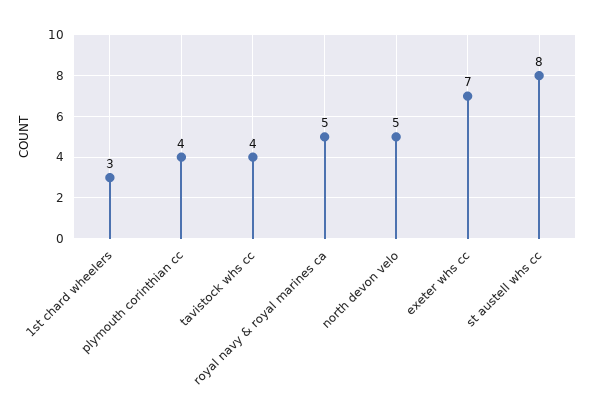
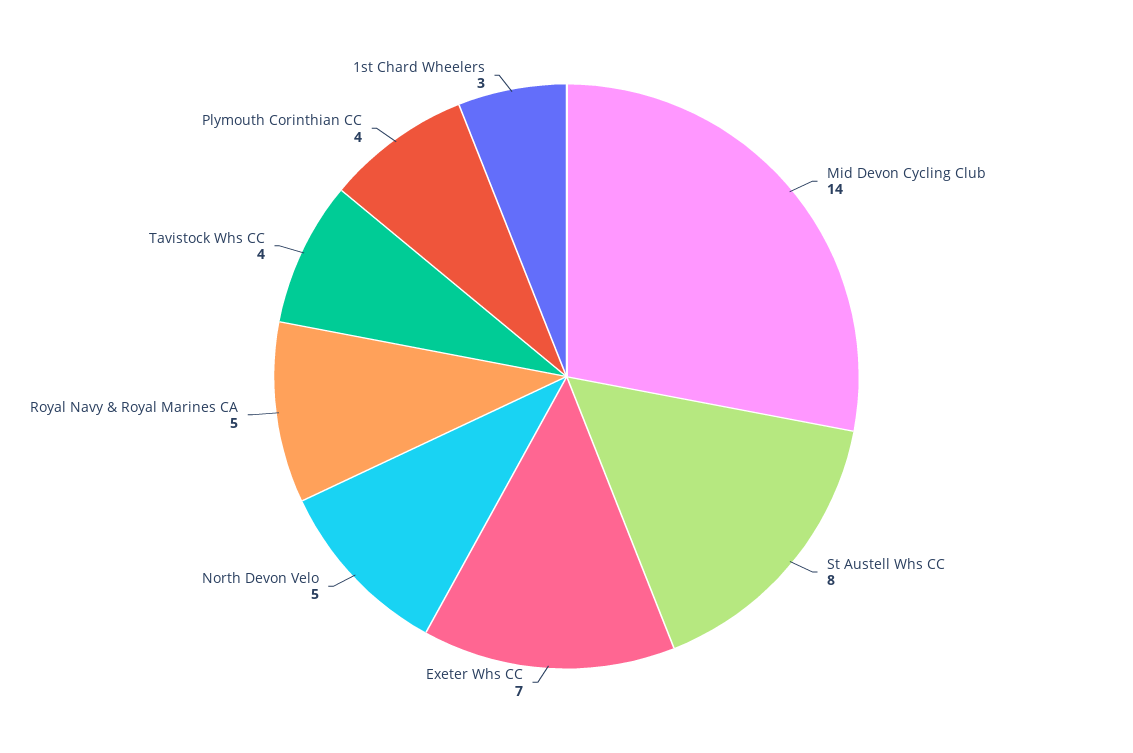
Mid Devon Cycling Club: none -> 14

